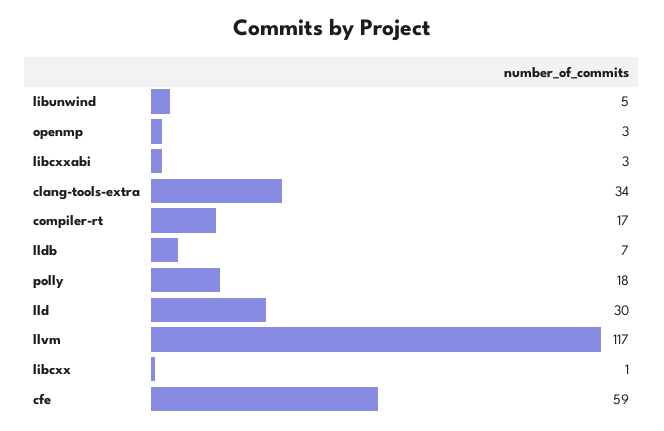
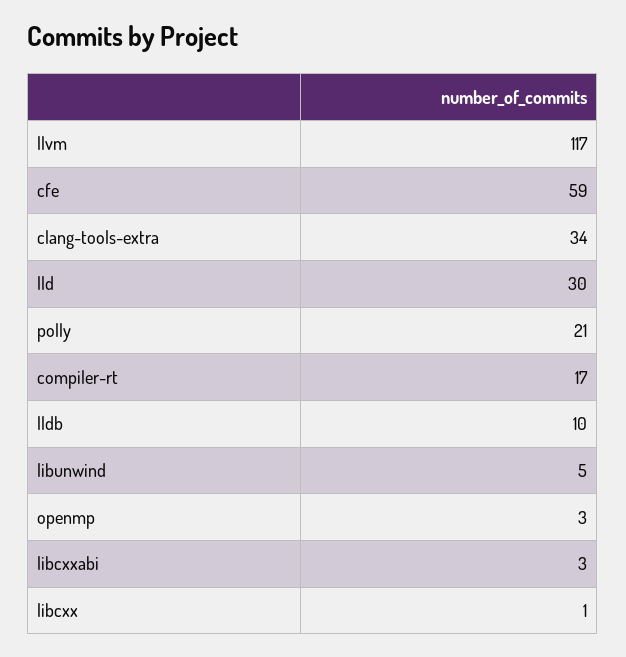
lldb: 7 -> 10
polly: 18 -> 21

